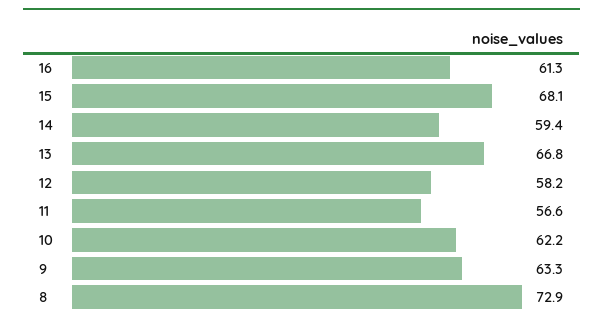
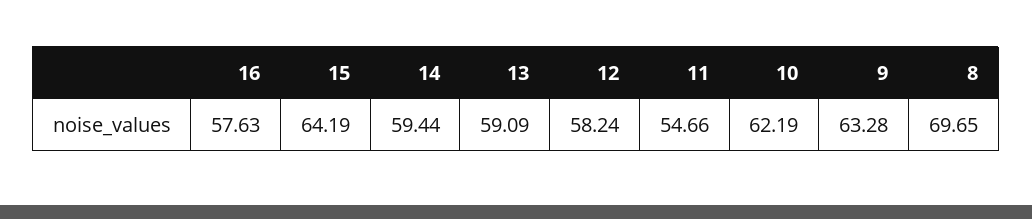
16: 61.3 -> 57.63
15: 68.1 -> 64.19
13: 66.8 -> 59.09
11: 56.6 -> 54.66
8: 72.9 -> 69.65

